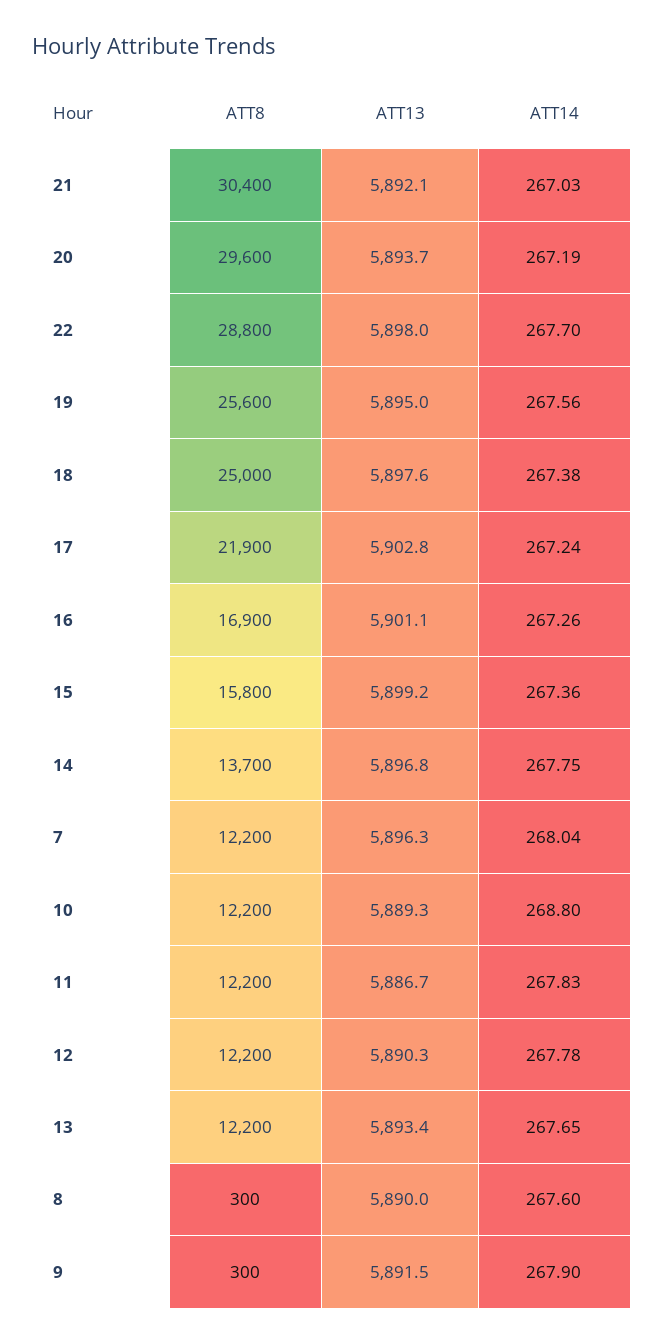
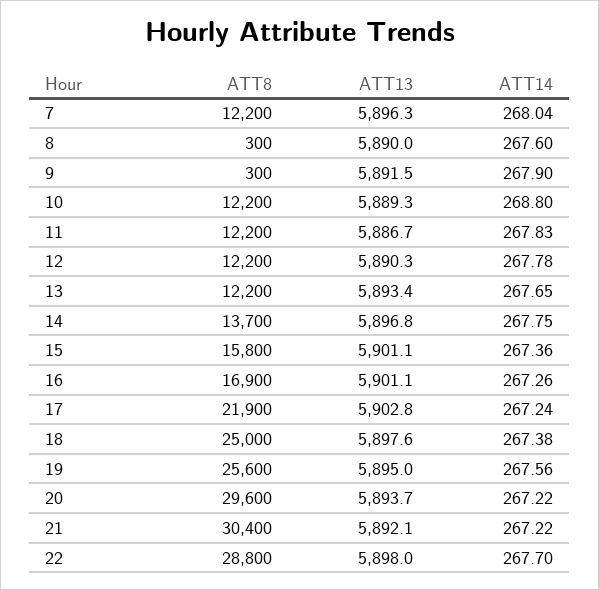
ATT14, 21: 267.03 -> 267.22
ATT14, 20: 267.19 -> 267.22
ATT13, 15: 5899.2 -> 5901.1

